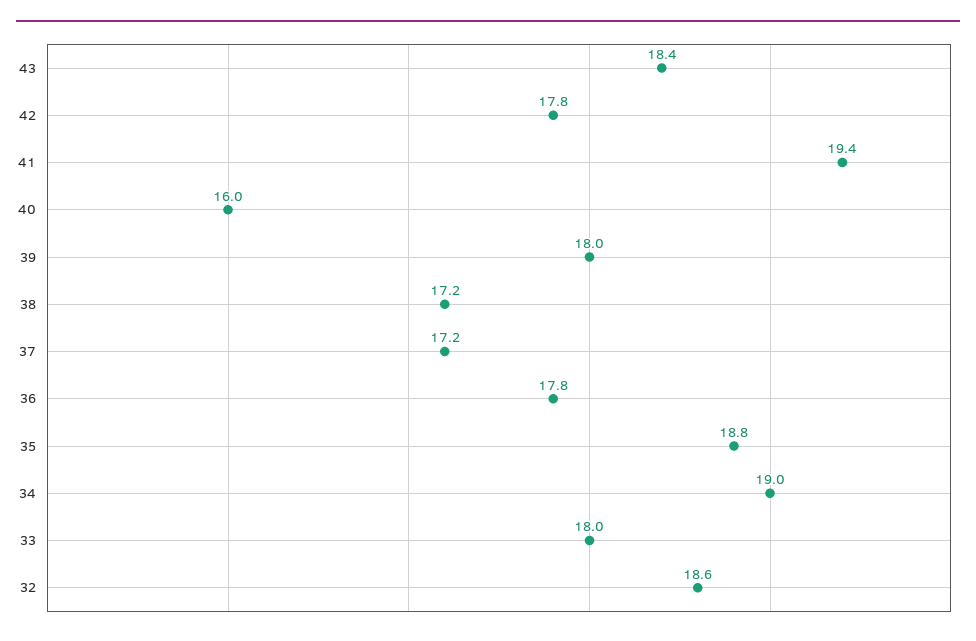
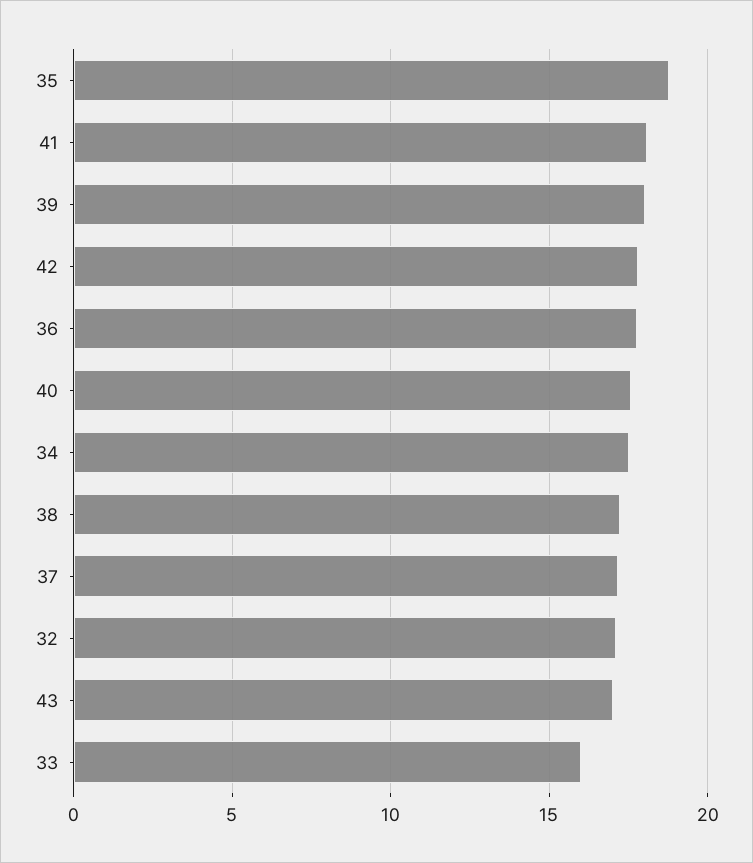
43: 18.4 -> 17
41: 19.4 -> 18
40: 16 -> 17.5
34: 19 -> 17.5
33: 18 -> 16
32: 18.6 -> 17

